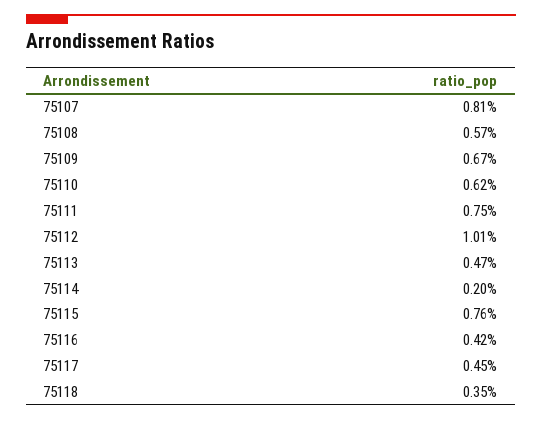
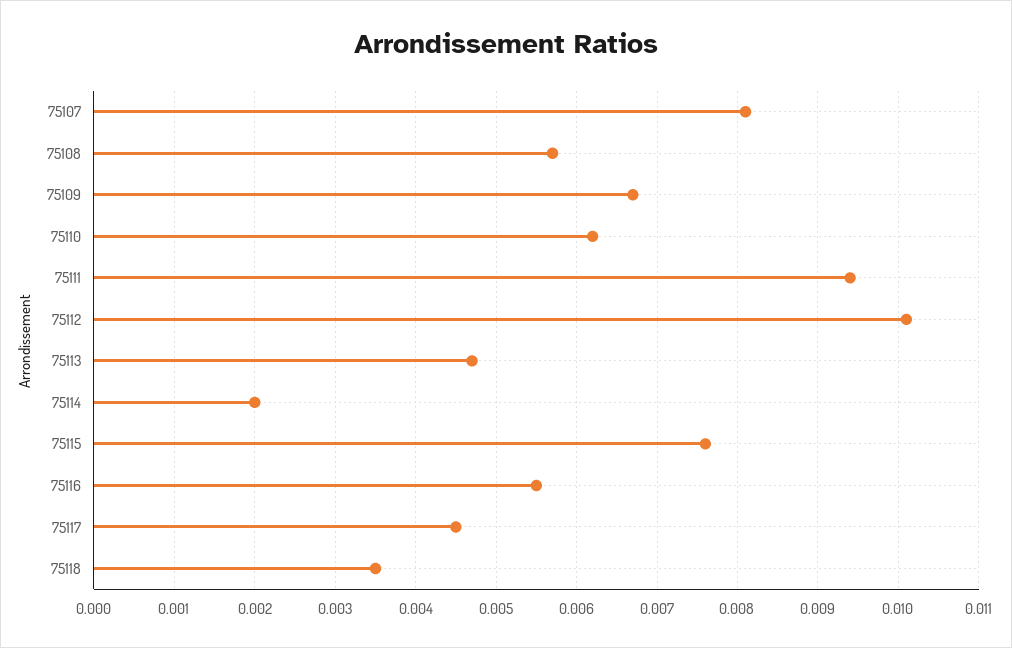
75111: 0.0075 -> 0.0094
75116: 0.0042 -> 0.0055

